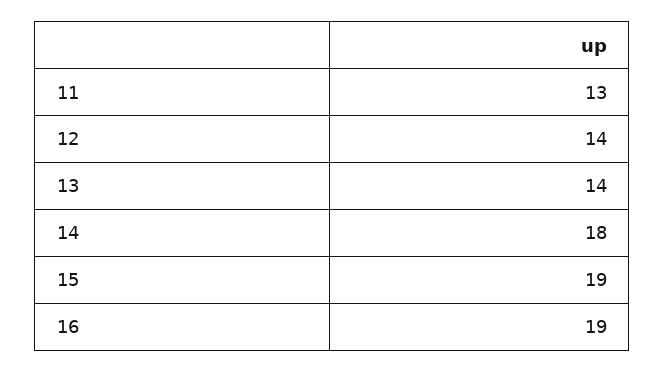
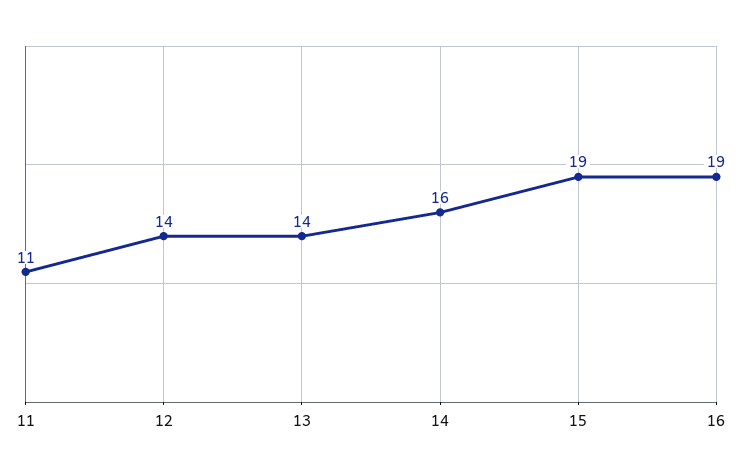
11: 13 -> 11
14: 18 -> 16

